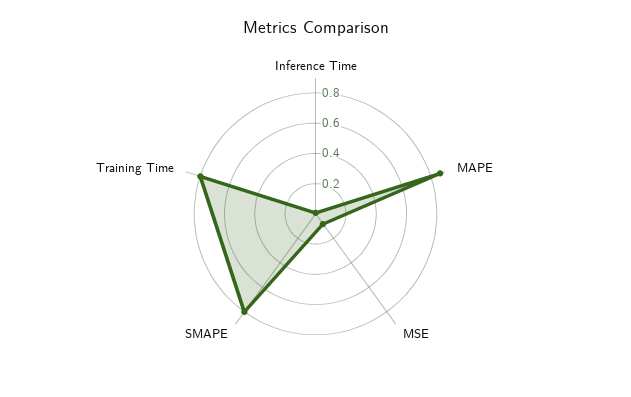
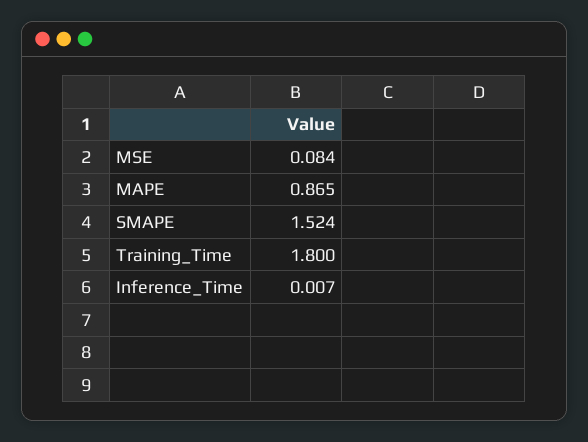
SMAPE: 0.8 -> 1.524
Training Time: 0.8 -> 1.8

